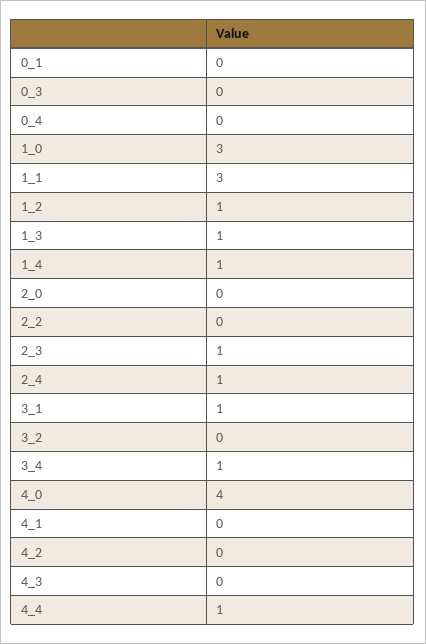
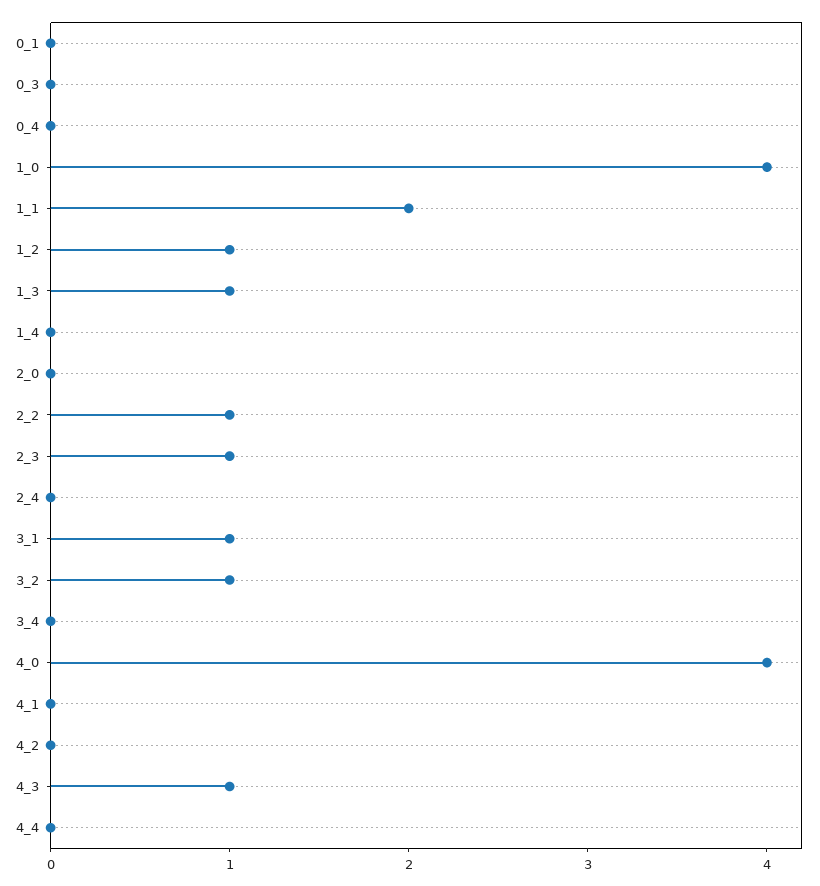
1_0: 3 -> 4
1_1: 3 -> 2
1_4: 1 -> 0
2_2: 0 -> 1
2_4: 1 -> 0
3_2: 0 -> 1
3_4: 1 -> 0
4_3: 0 -> 1
4_4: 1 -> 0

